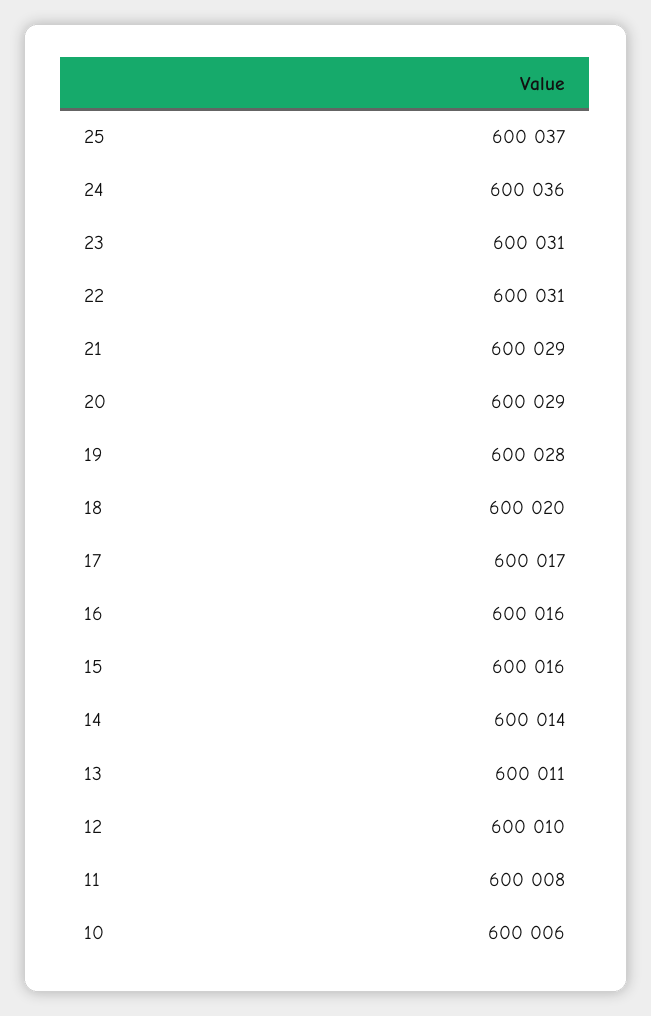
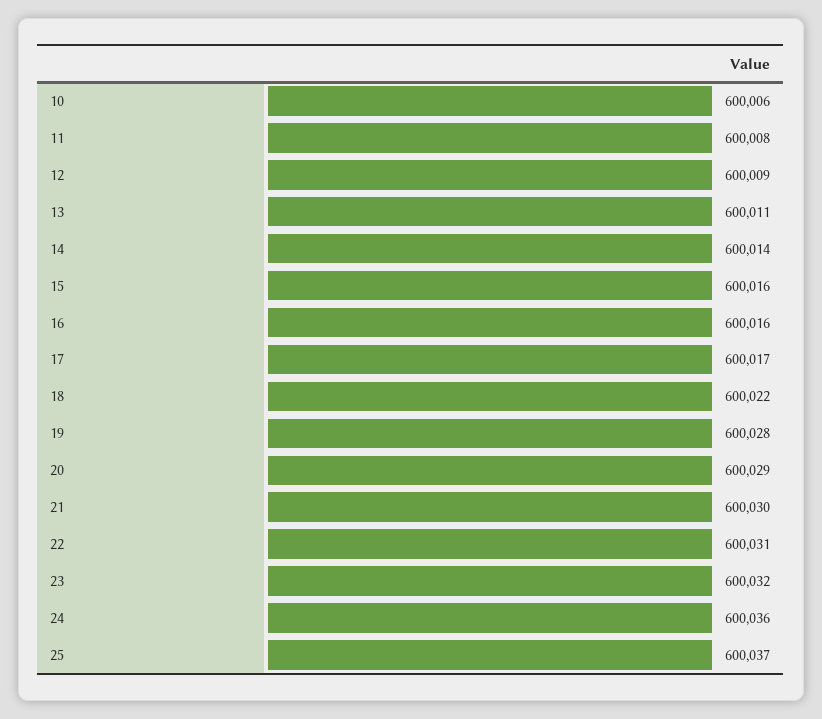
23: 600031 -> 600032
21: 600029 -> 600030
18: 600020 -> 600022
12: 600010 -> 600009

